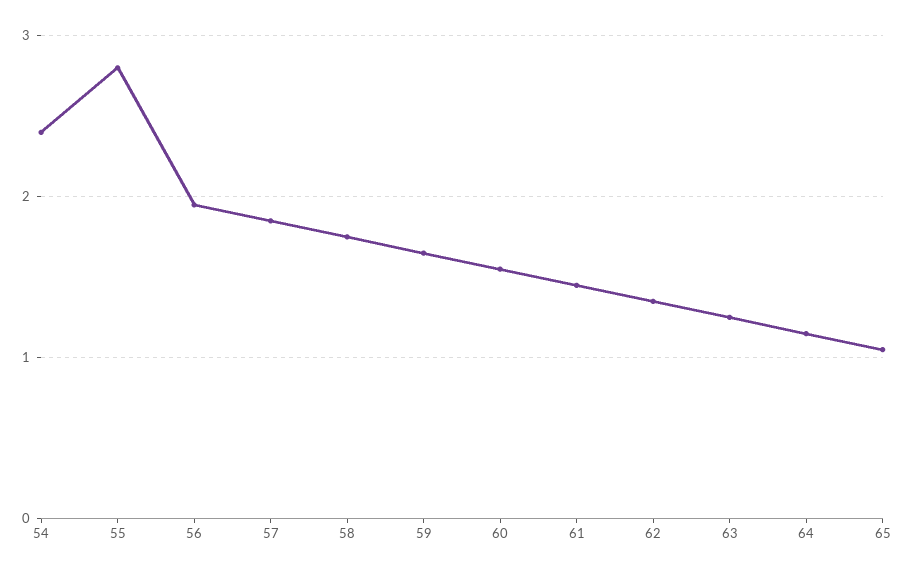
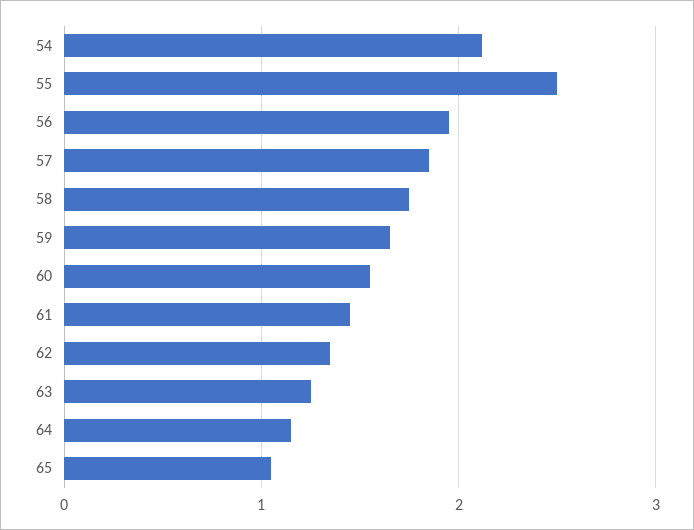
54: 2.4 -> 2.1
55: 2.8 -> 2.5

